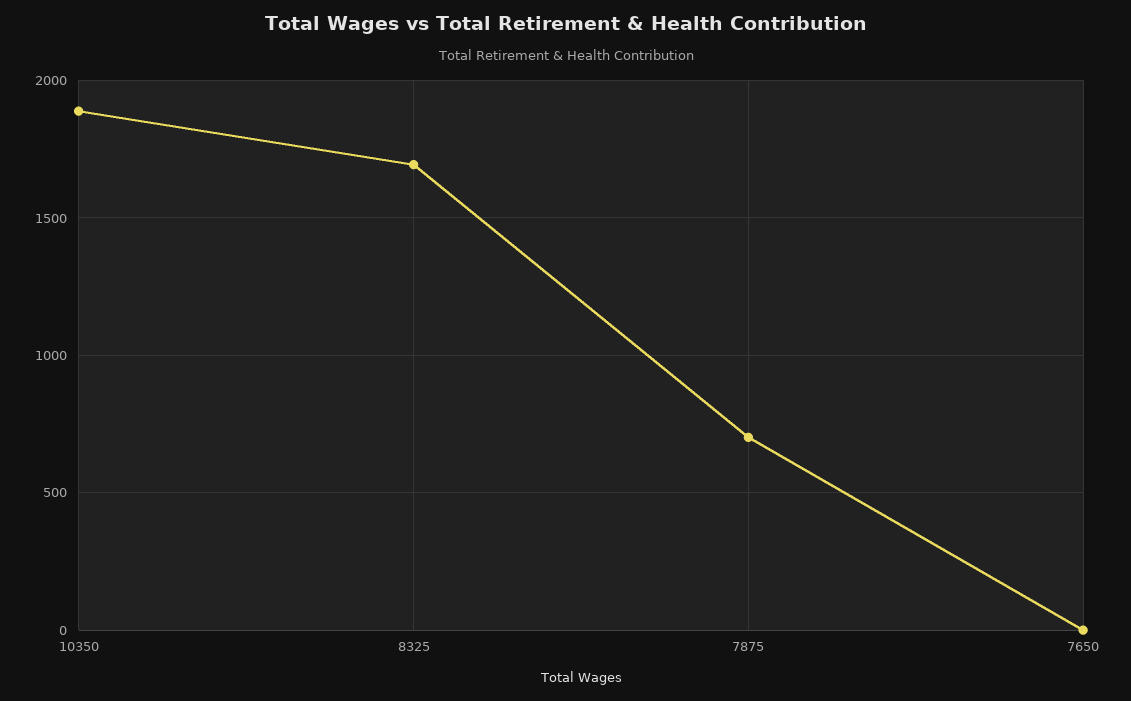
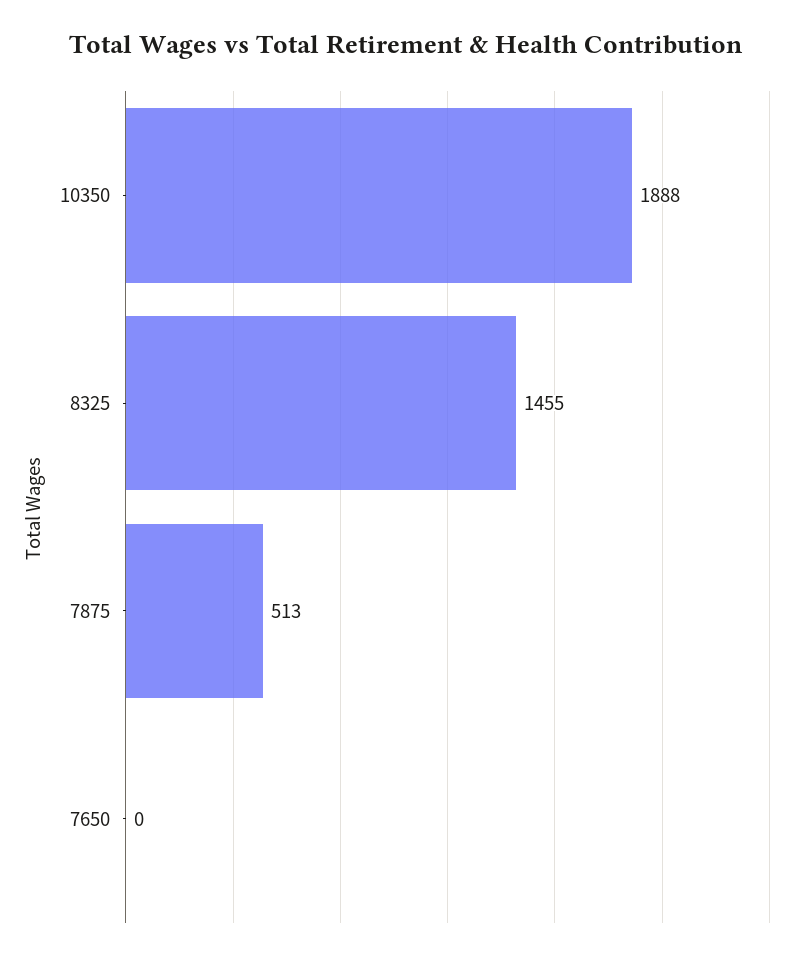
8325: 1700 -> 1455
7875: 700 -> 513

